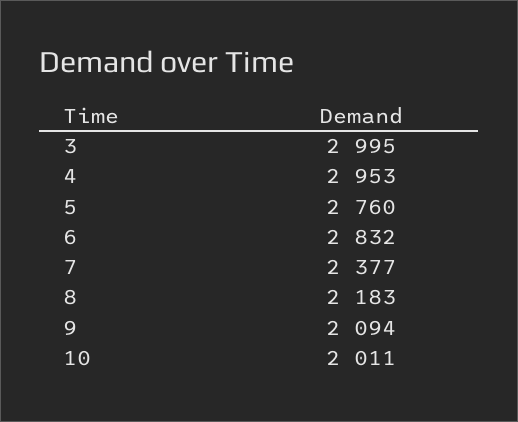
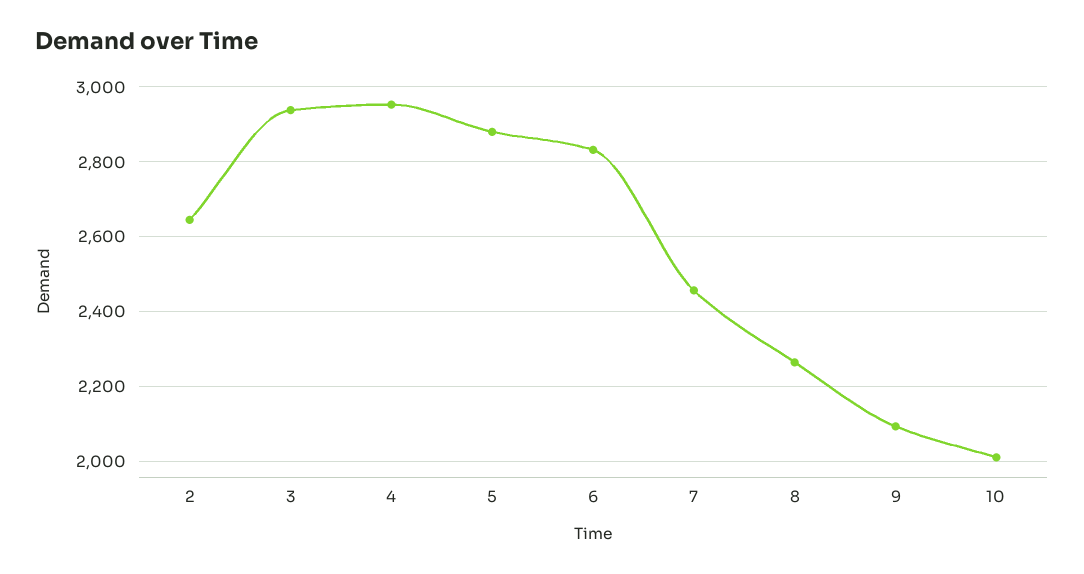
3: 2995 -> 2940
5: 2760 -> 2880
7: 2377 -> 2460
8: 2183 -> 2260
2: none -> 2640

